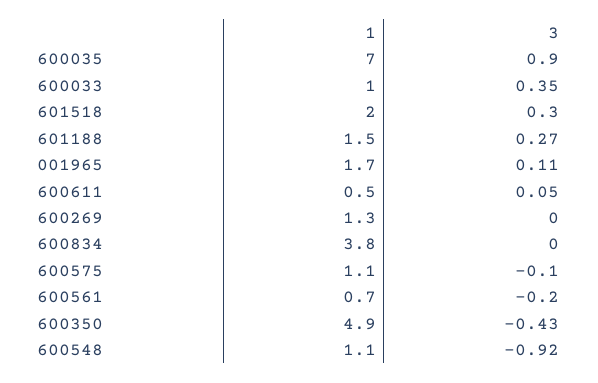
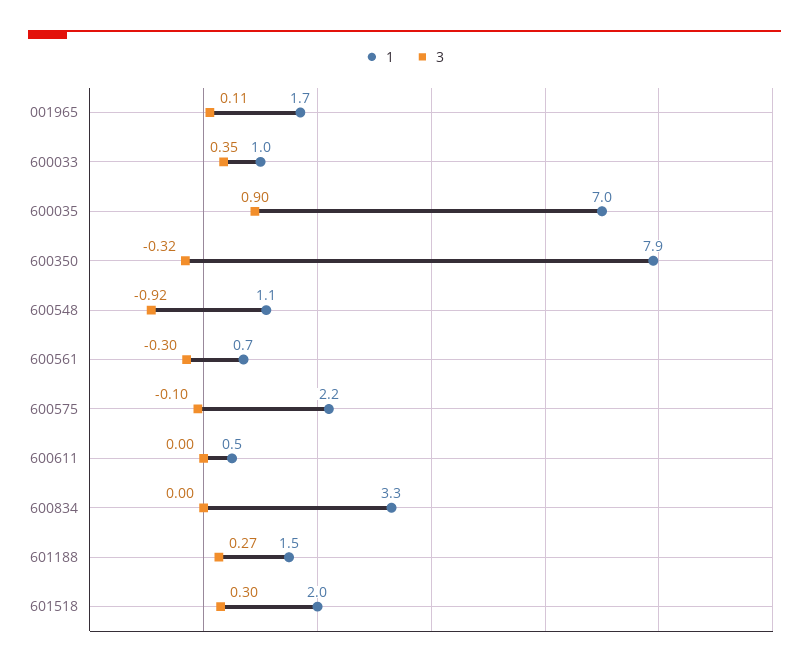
3, 600611: 0.05 -> 0
1, 600269: 1.3 -> none
3, 600269: 0 -> none
1, 600834: 3.8 -> 3.3
1, 600575: 1.1 -> 2.2
3, 600561: -0.2 -> -0.3
1, 600350: 4.9 -> 7.9
3, 600350: -0.43 -> -0.32

